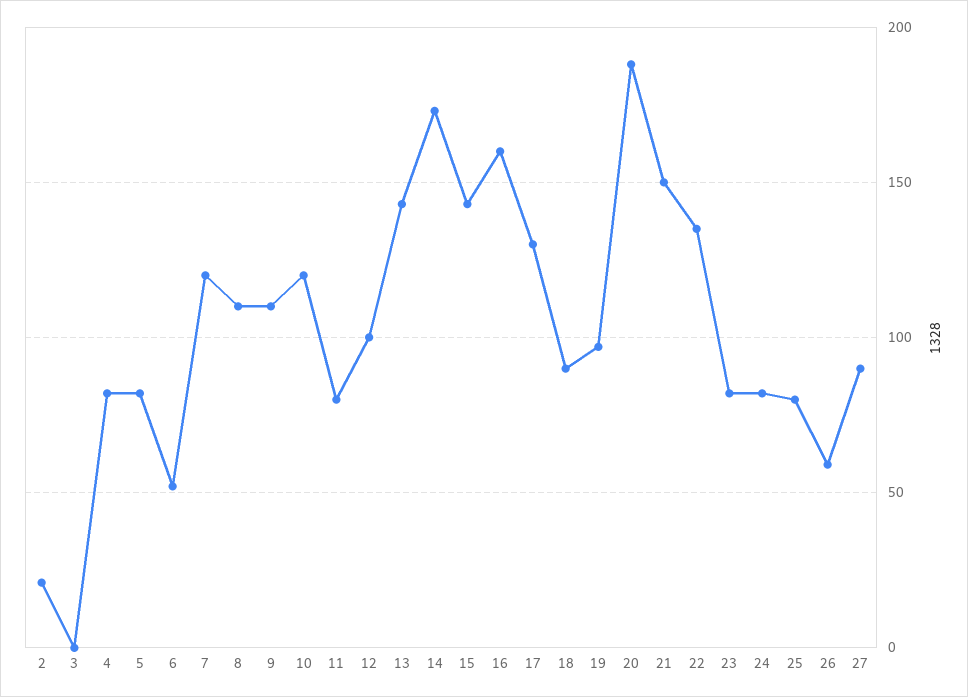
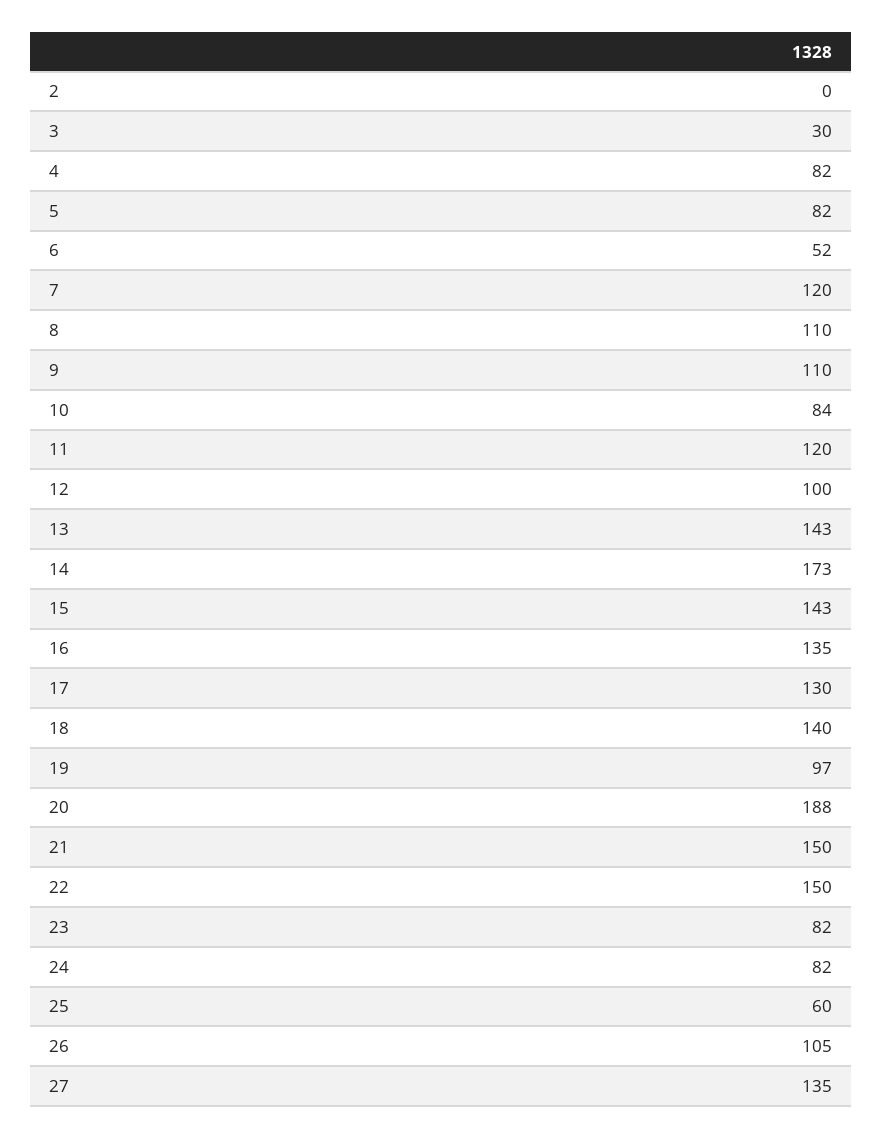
2: 20 -> 0
3: 0 -> 30
10: 120 -> 84
11: 80 -> 120
16: 160 -> 135
18: 90 -> 140
22: 135 -> 150
25: 80 -> 60
26: 60 -> 105
27: 90 -> 135

